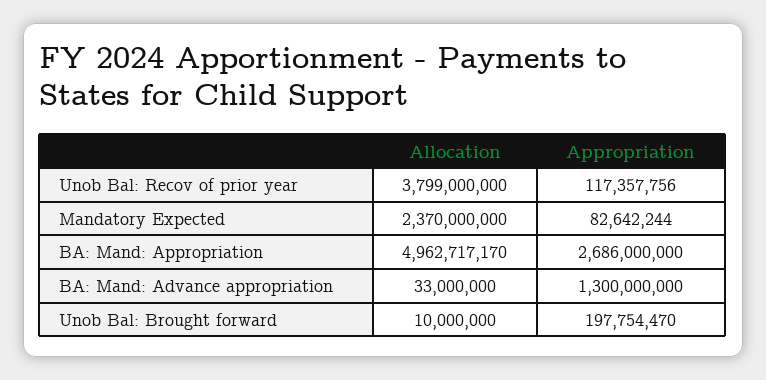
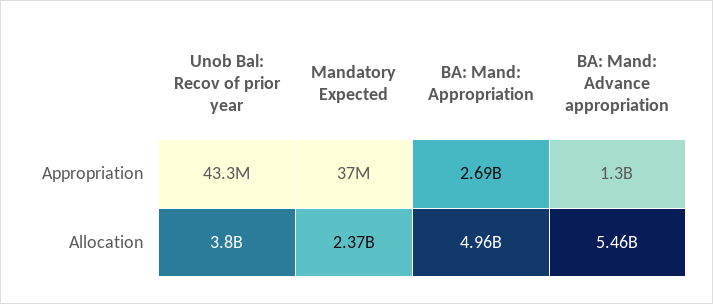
Appropriation, Unob Bal: Recov of prior year: 117357756 -> 43300000
Appropriation, Mandatory Expected: 82642244 -> 37000000
Allocation, BA: Mand: Advance appropriation: 33000000 -> 5460000000
Allocation, Unob Bal: Brought forward: 10000000 -> none
Appropriation, Unob Bal: Brought forward: 197754470 -> none

